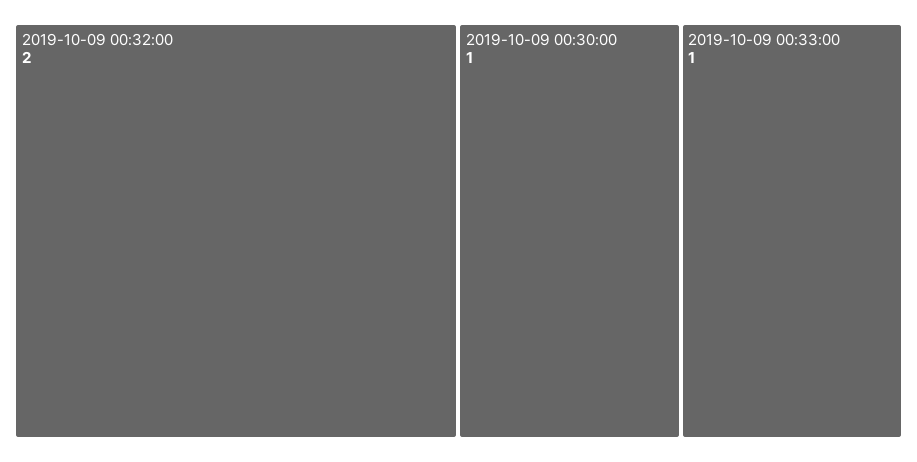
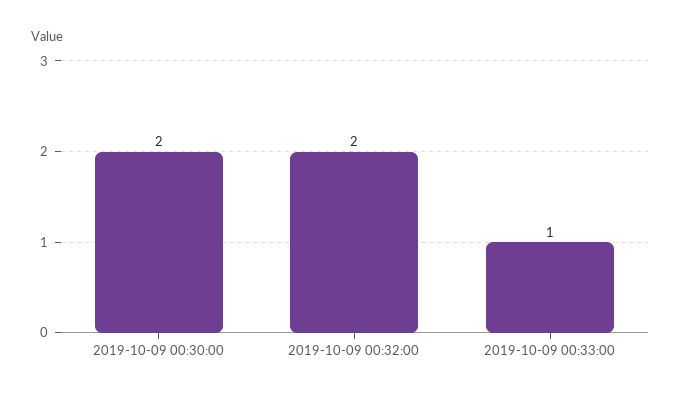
2019-10-09 00:30:00: 1 -> 2

